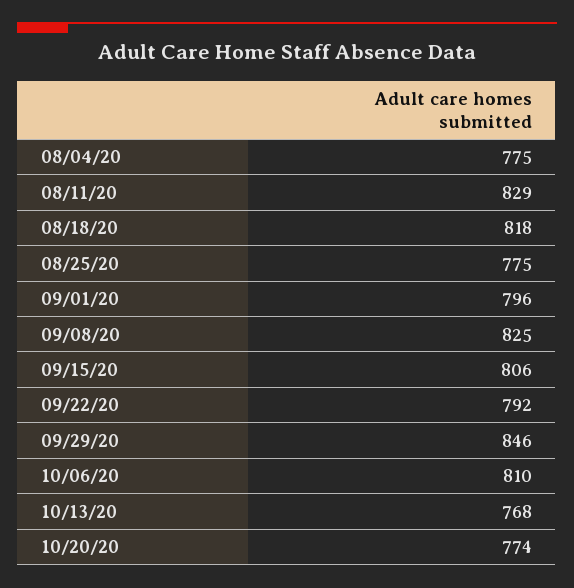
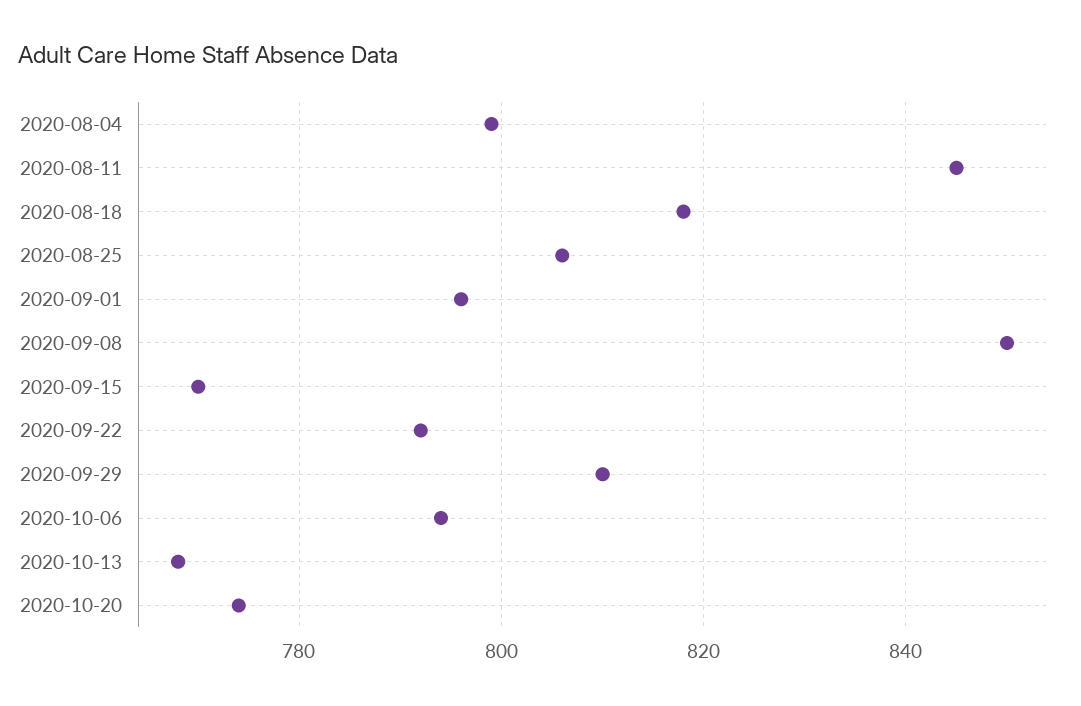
08/04/20: 775 -> 800
08/11/20: 829 -> 845
08/25/20: 775 -> 805
09/08/20: 825 -> 850
09/15/20: 806 -> 770
09/29/20: 846 -> 810
10/06/20: 810 -> 795

